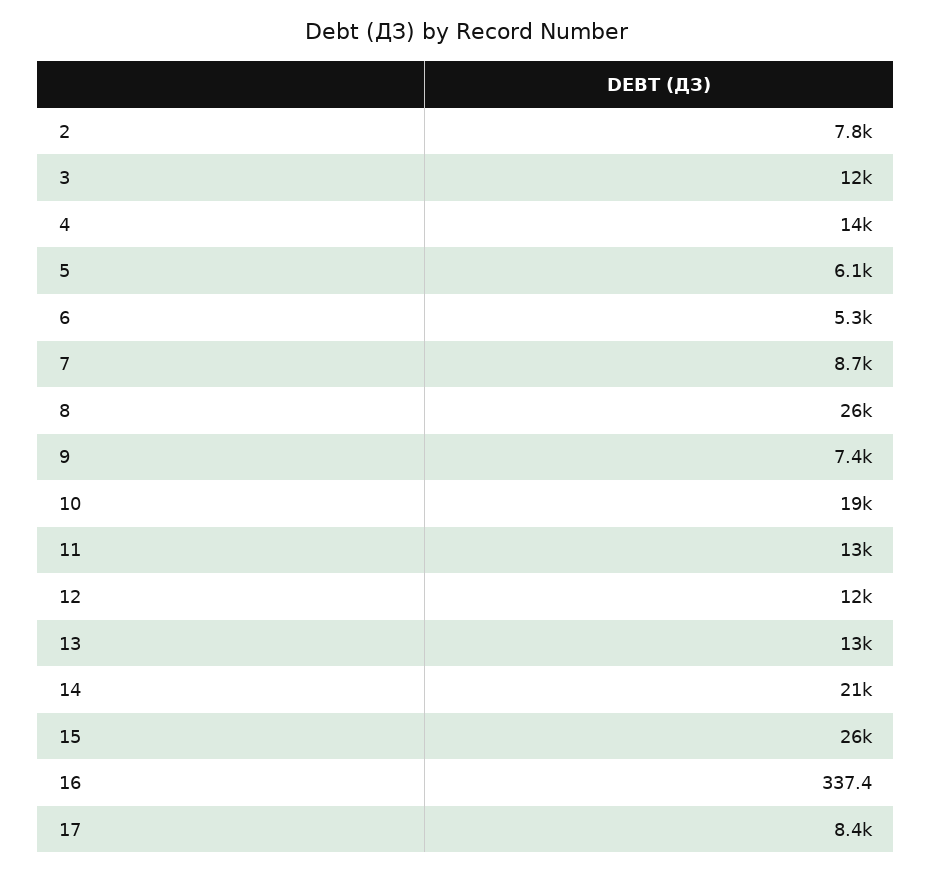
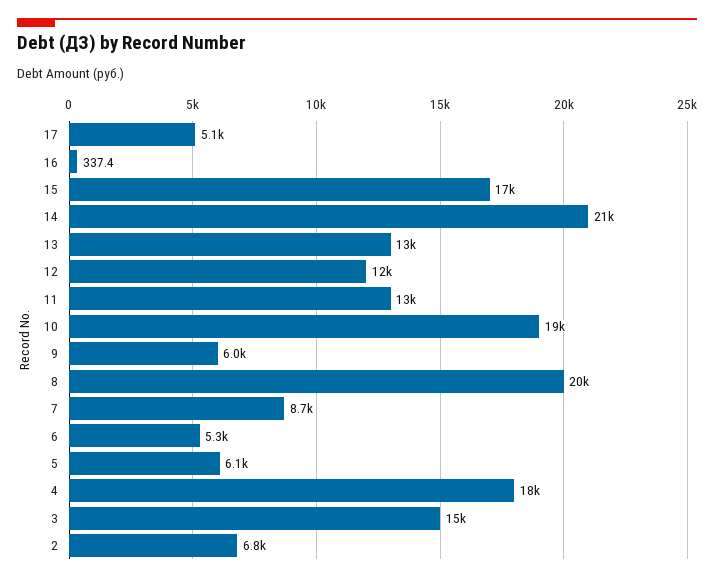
2: 7800 -> 6800
3: 12000 -> 15000
4: 14000 -> 18000
8: 26000 -> 20000
9: 7400 -> 6000
15: 26000 -> 17000
17: 8400 -> 5100

